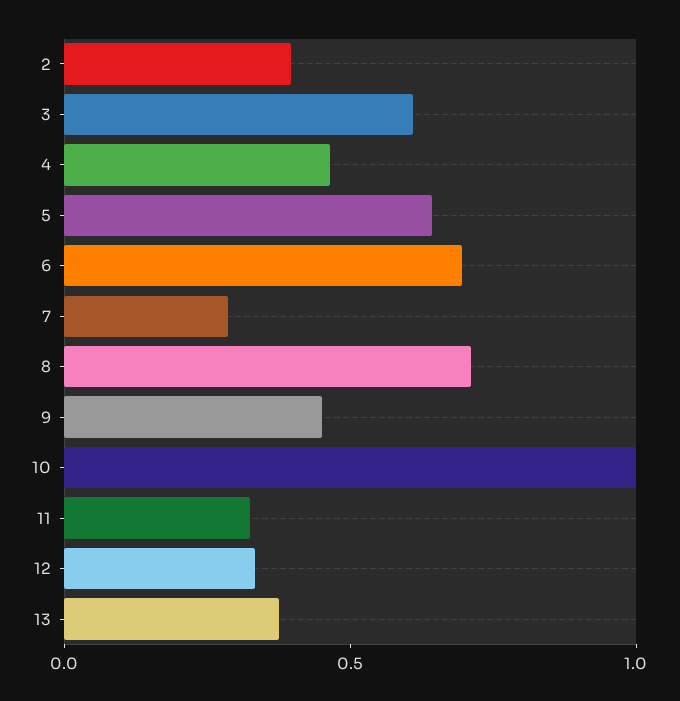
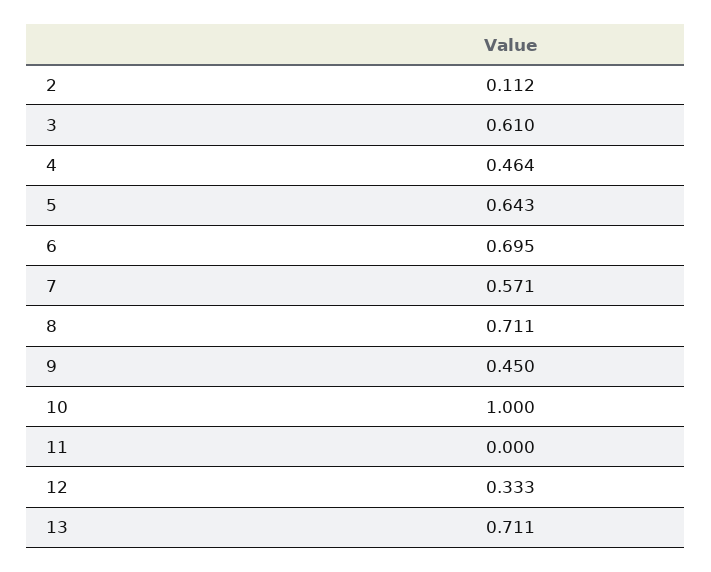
2: 0.4 -> 0.112
7: 0.3 -> 0.571
11: 0.3 -> 0
13: 0.4 -> 0.711

